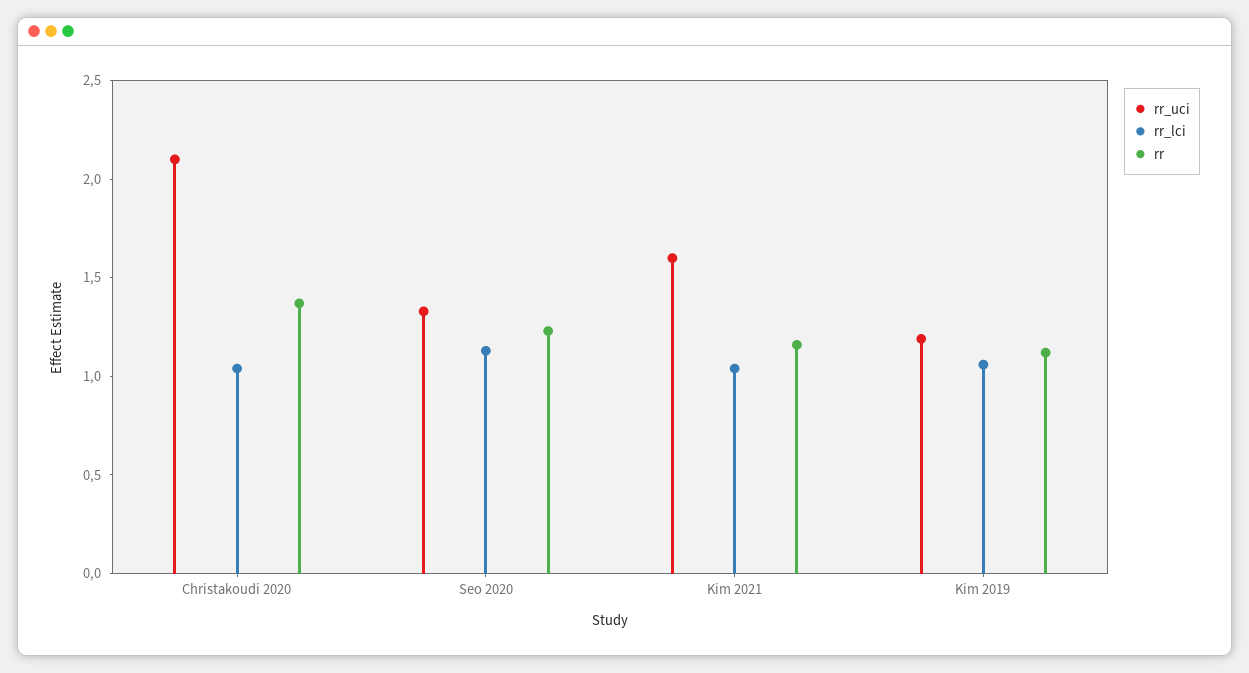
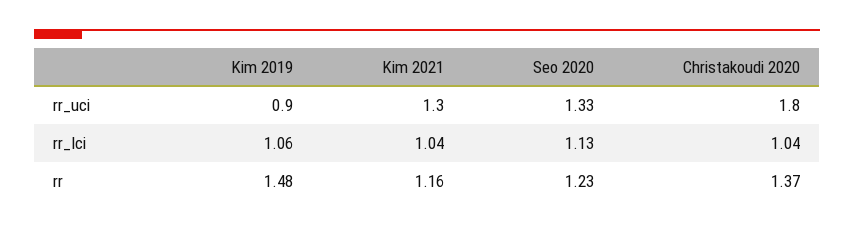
rr_uci, Christakoudi 2020: 2.1 -> 1.8
rr_uci, Kim 2021: 1.6 -> 1.3
rr_uci, Kim 2019: 1.2 -> 0.9
rr, Kim 2019: 1.1 -> 1.48

